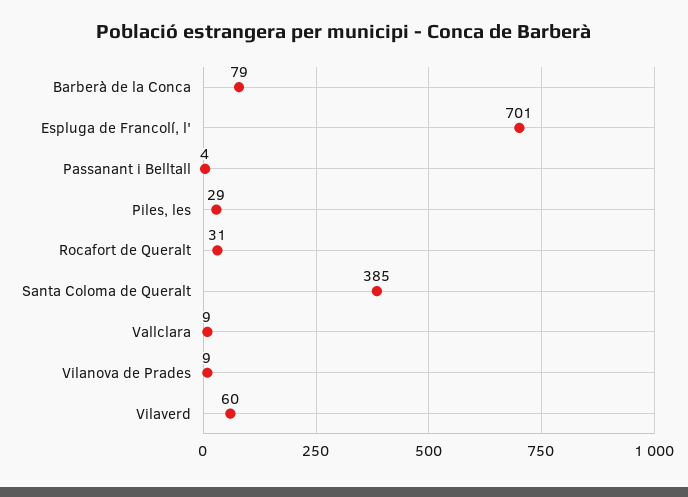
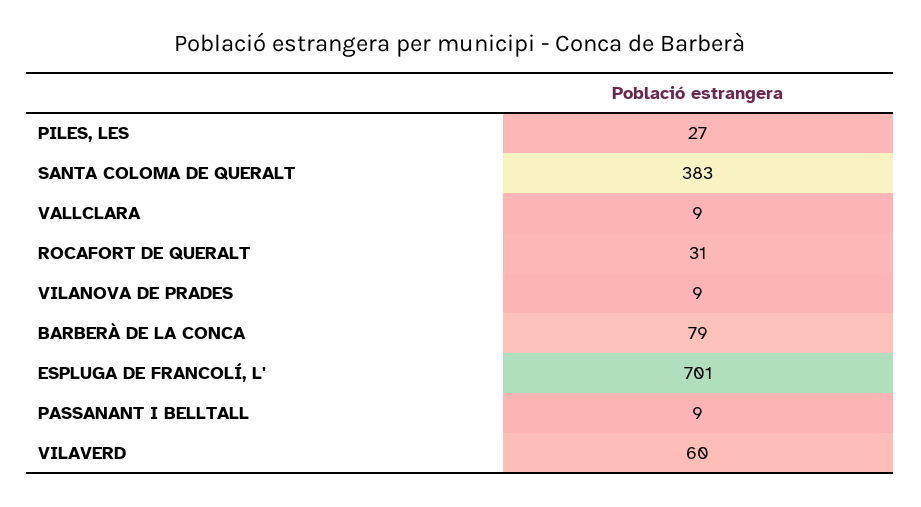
Passanant i Belltall: 4 -> 9
Piles, les: 29 -> 27
Santa Coloma de Queralt: 385 -> 383

